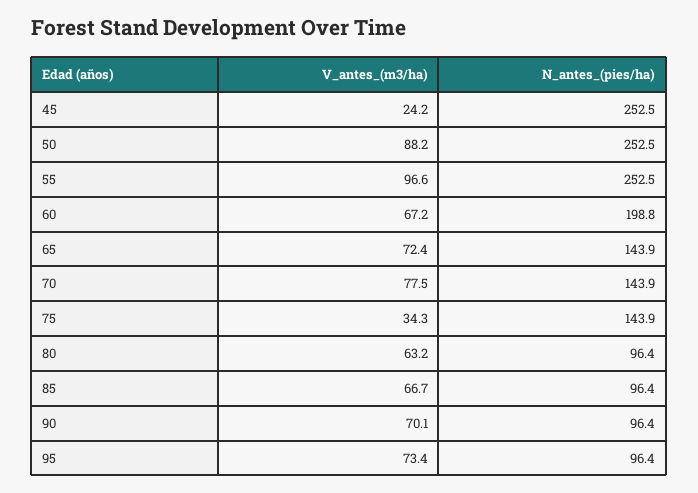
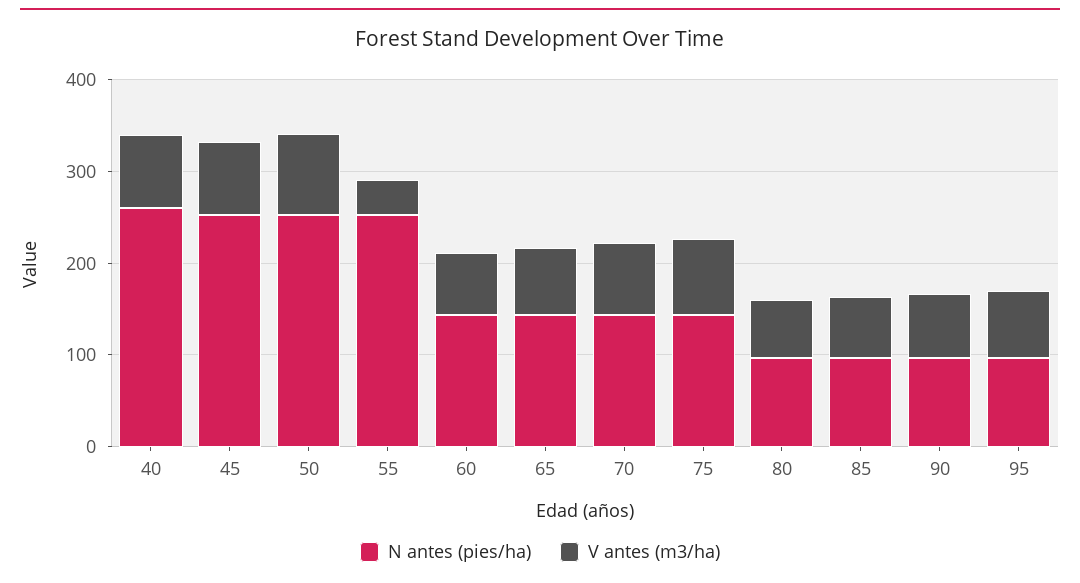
V_antes_(m3/ha), 45: 24.2 -> 80
V_antes_(m3/ha), 55: 96.6 -> 40
N_antes_(pies/ha), 60: 198.8 -> 140
V_antes_(m3/ha), 75: 34.3 -> 80
N_antes_(pies/ha), 40: none -> 260
V_antes_(m3/ha), 40: none -> 80

